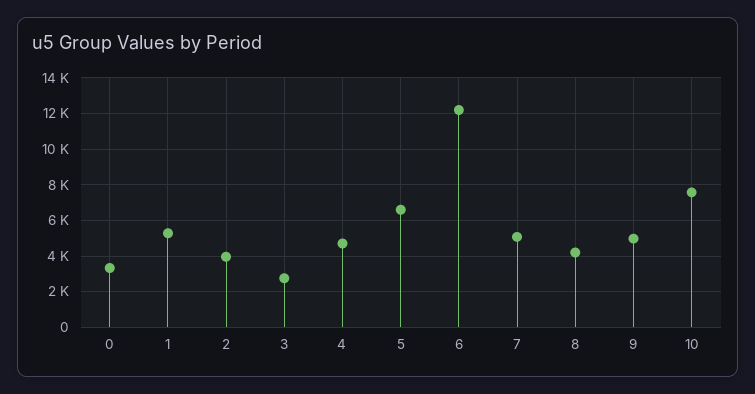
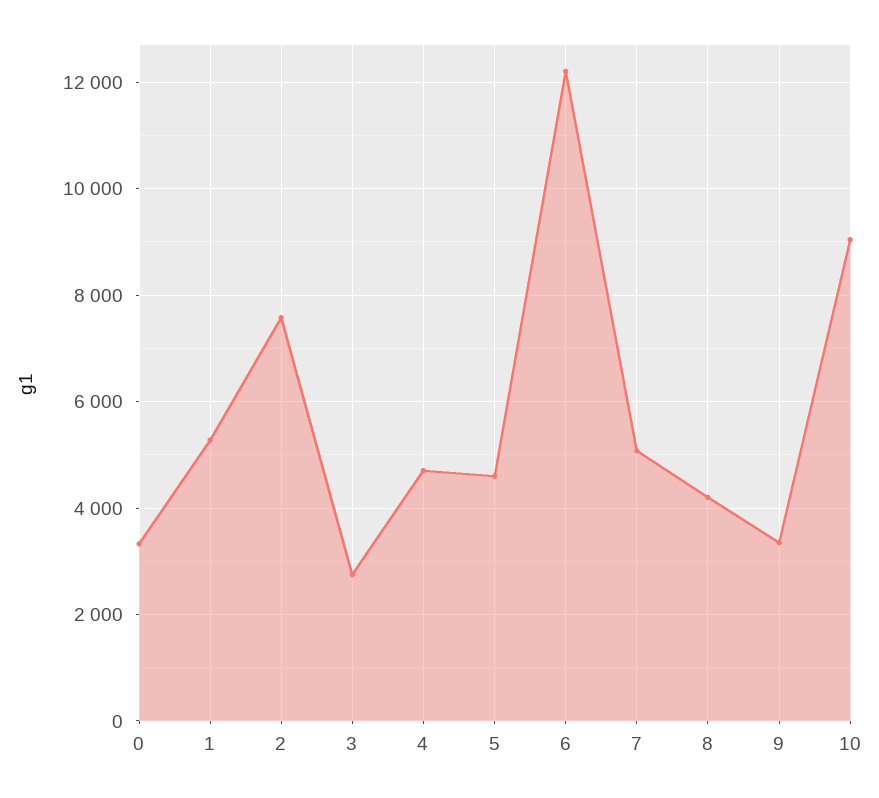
2: 4000 -> 7600
5: 6500 -> 4600
9: 5000 -> 3400
10: 7500 -> 9000

